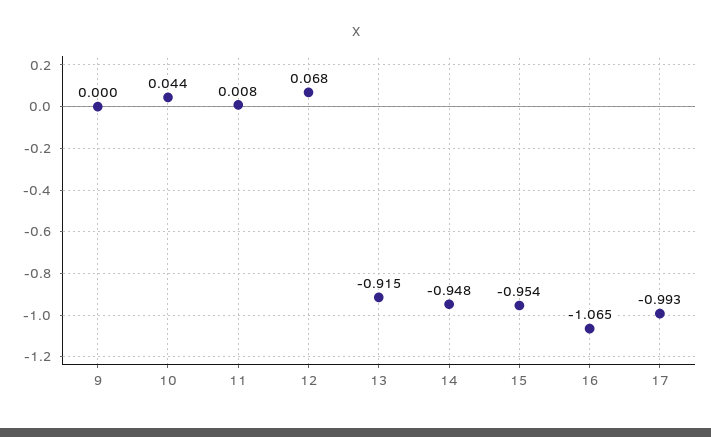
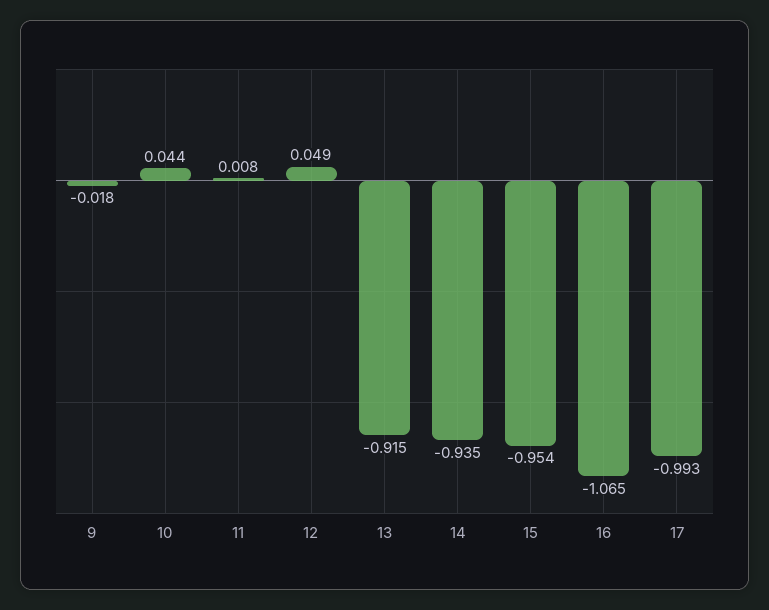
9: 0 -> -0.018
12: 0.068 -> 0.049
14: -0.948 -> -0.935

